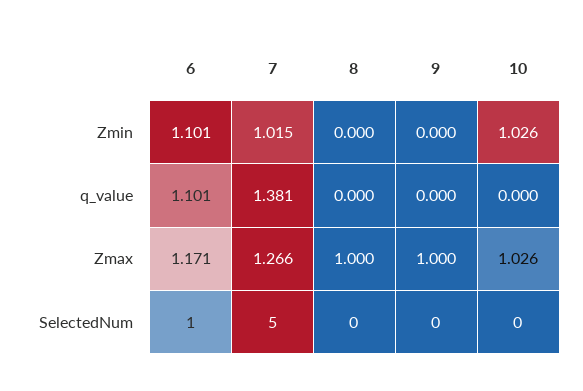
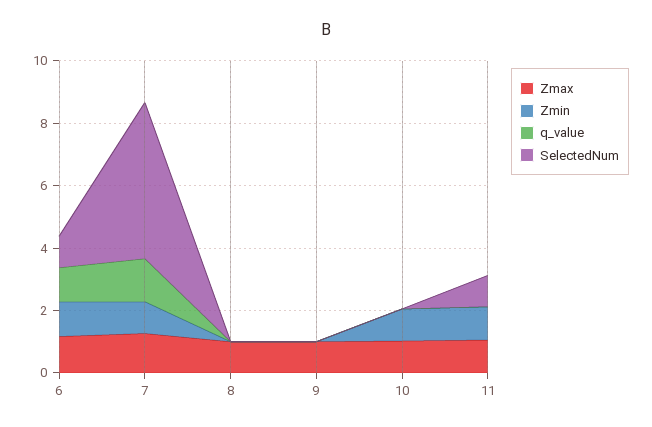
Zmax, 11: none -> 1
Zmin, 11: none -> 1
q_value, 11: none -> 0
SelectedNum, 11: none -> 1

